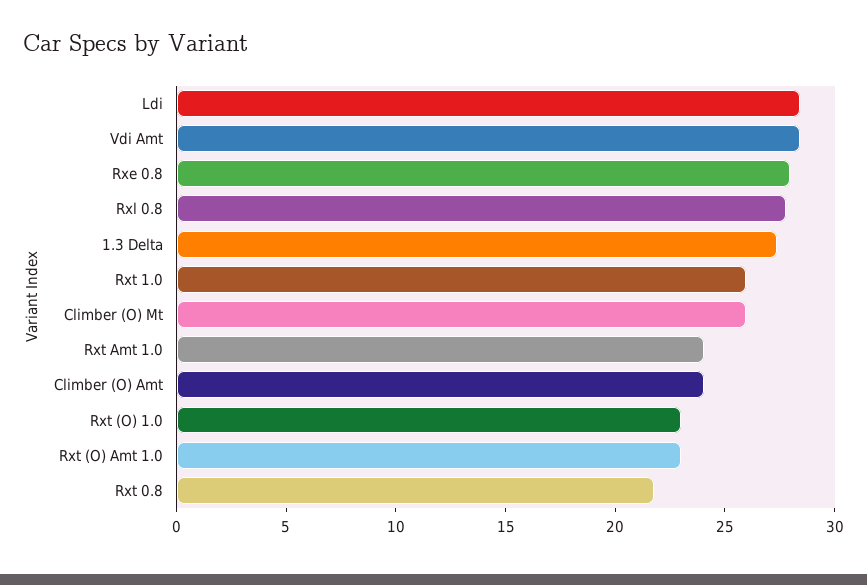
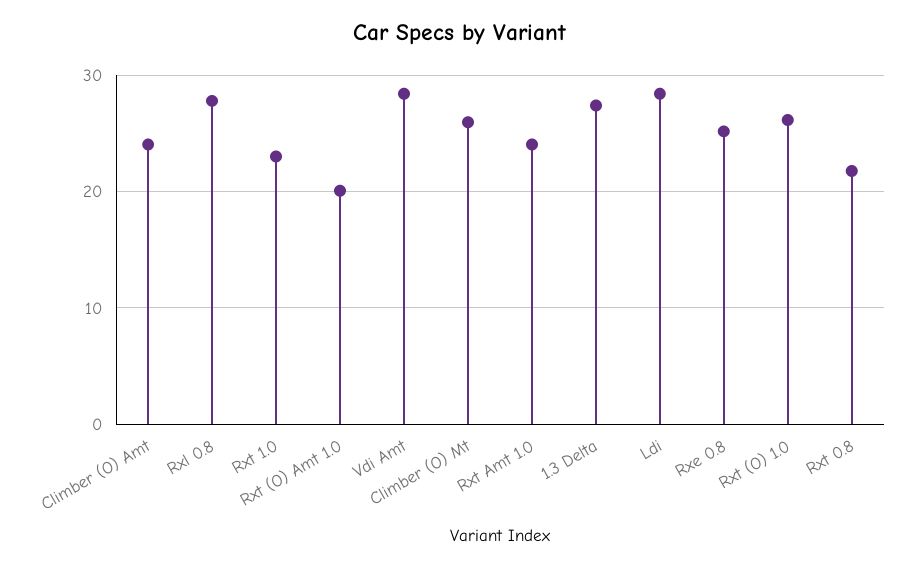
Rxe 0.8: 28 -> 25
Rxt 1.0: 26 -> 23
Rxt (O) 1.0: 23 -> 26
Rxt (O) Amt 1.0: 23 -> 20

